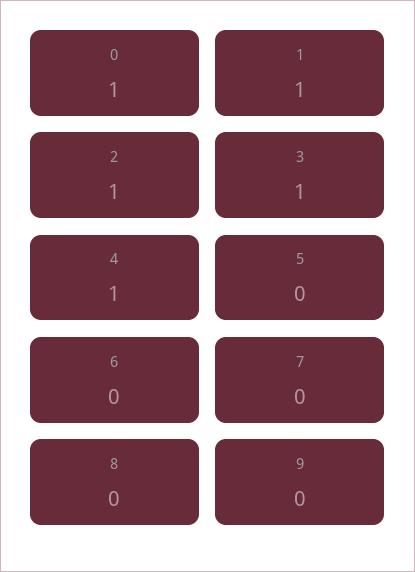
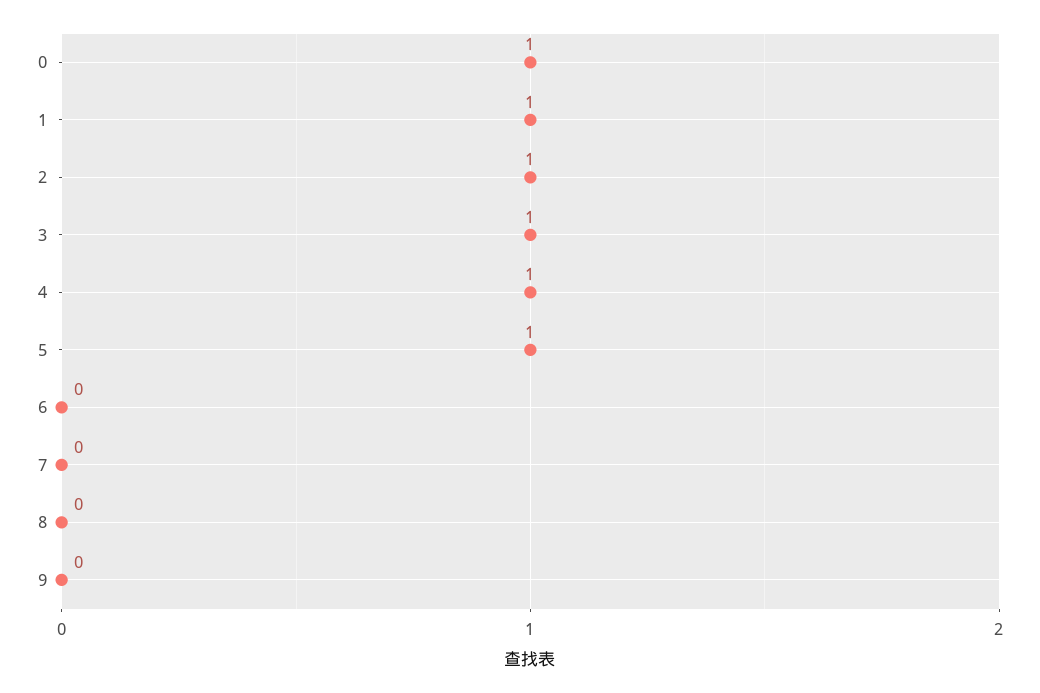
5: 0 -> 1

